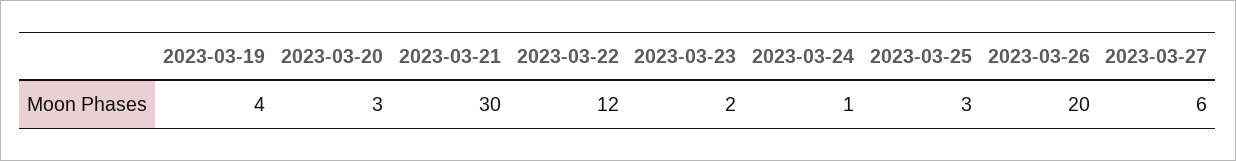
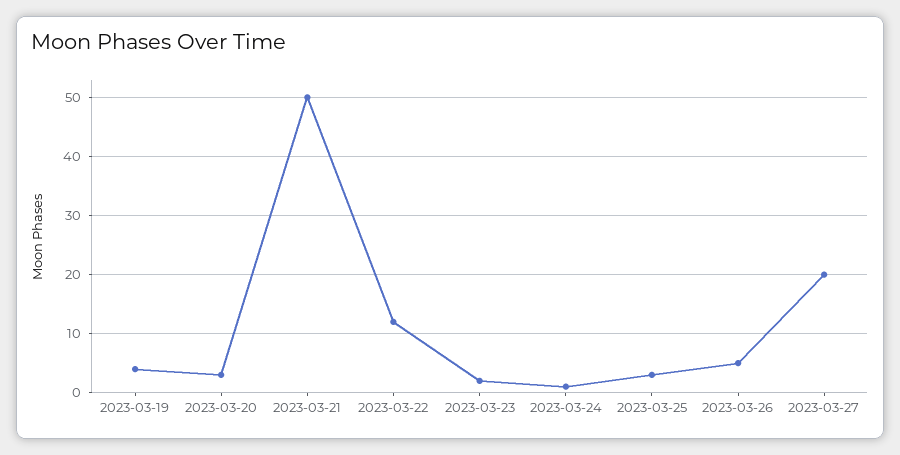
2023-03-21: 30 -> 50
2023-03-26: 20 -> 5
2023-03-27: 6 -> 20

